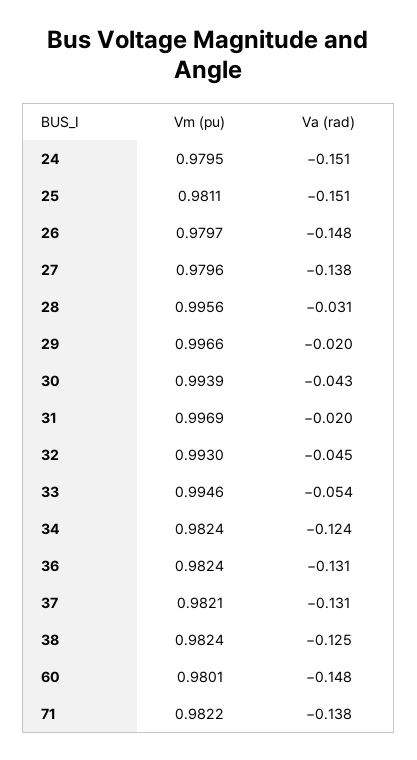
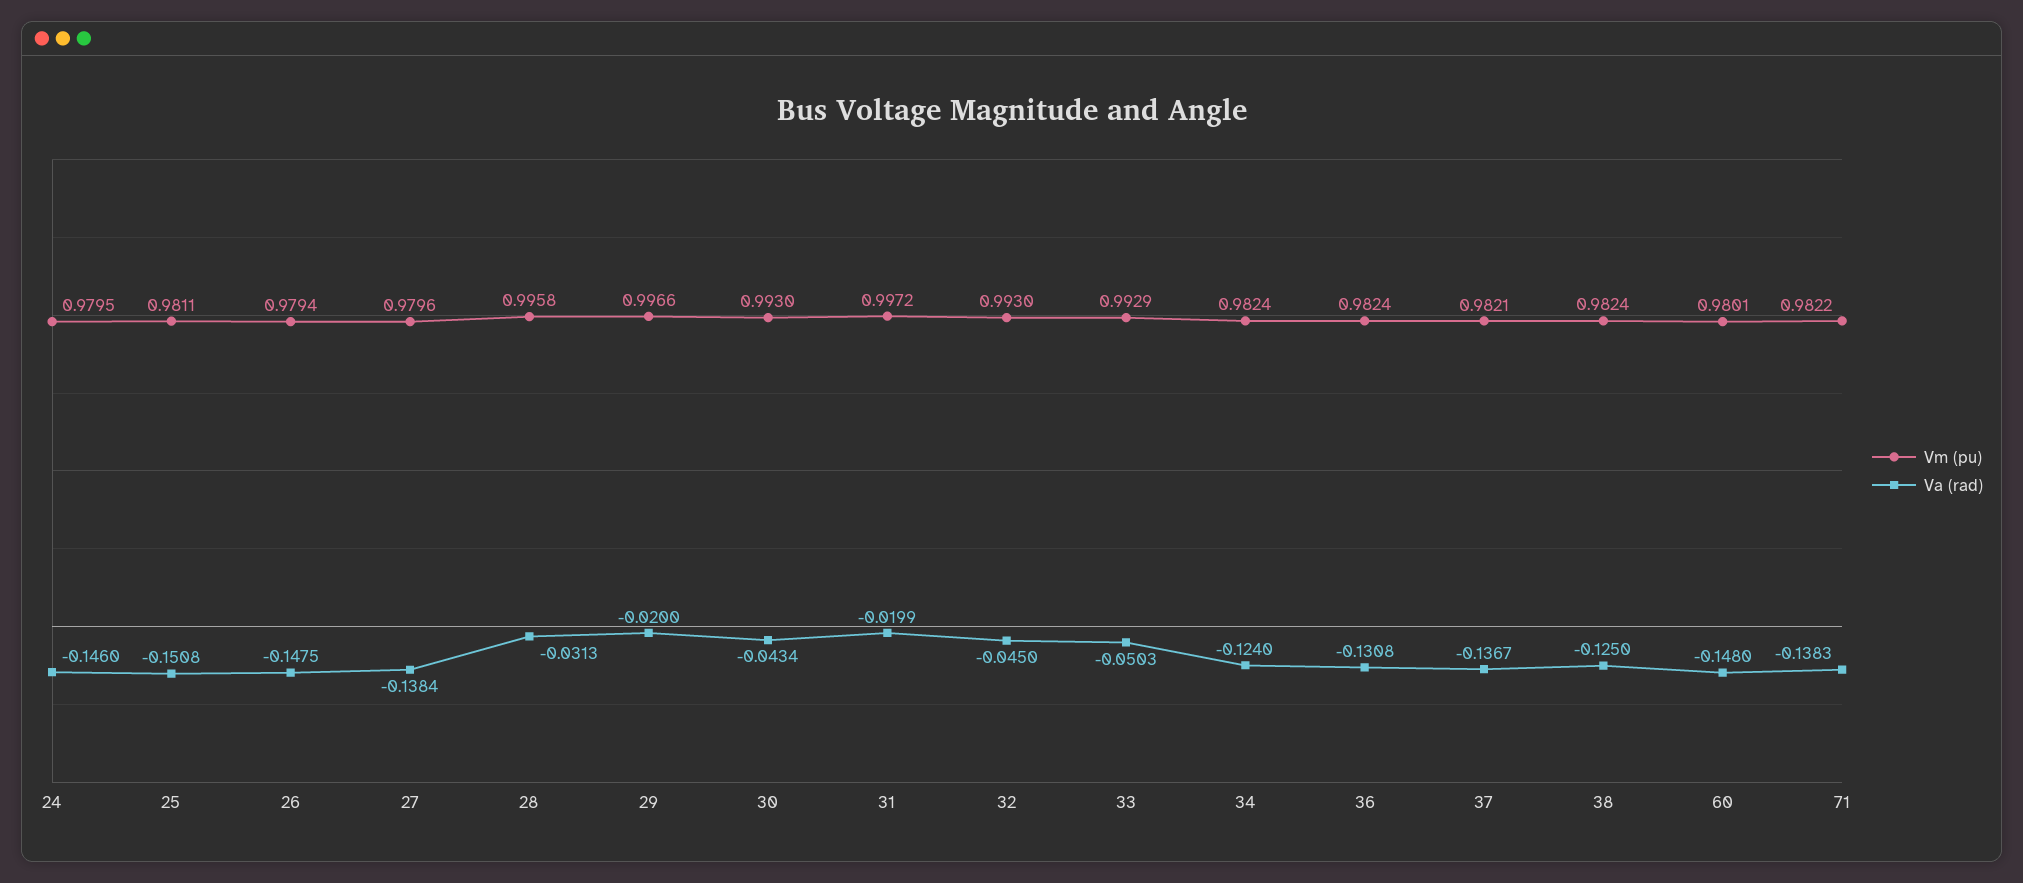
Va (rad), 24: -0.151 -> -0.146
Vm (pu), 26: 0.9797 -> 0.9794
Vm (pu), 28: 0.9956 -> 0.9958
Vm (pu), 30: 0.9939 -> 0.993
Vm (pu), 31: 0.9969 -> 0.9972
Vm (pu), 33: 0.9946 -> 0.9929
Va (rad), 33: -0.054 -> -0.0503
Va (rad), 37: -0.131 -> -0.1367

